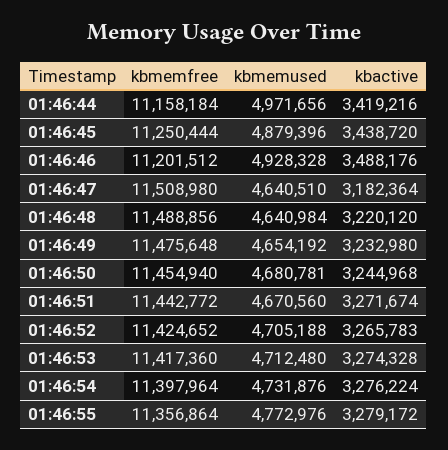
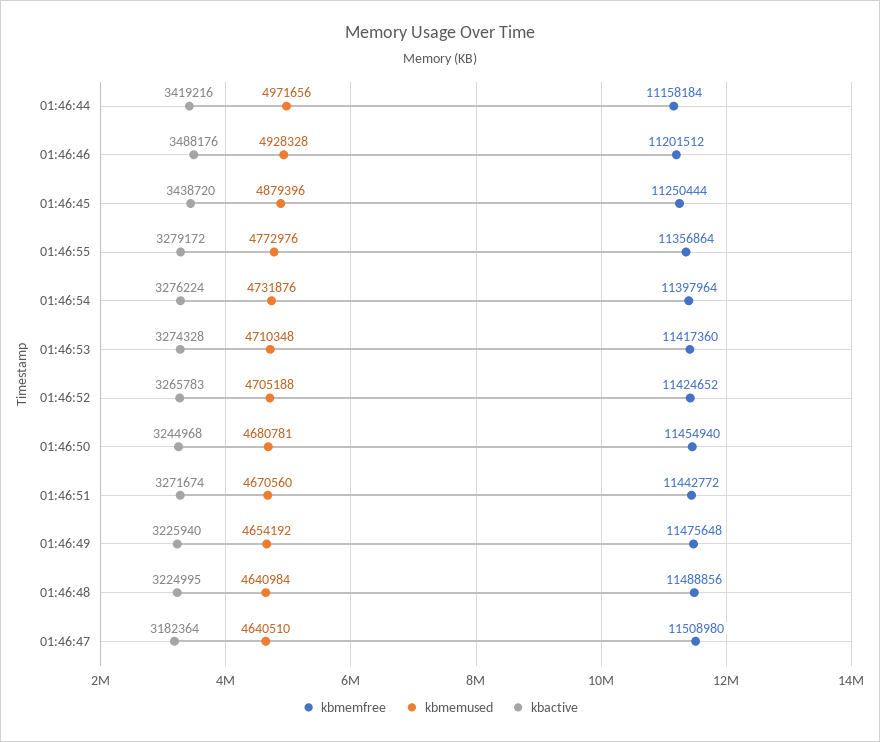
kbactive, 01:46:48: 3220120 -> 3224995
kbactive, 01:46:49: 3232980 -> 3225940
kbmemused, 01:46:53: 4712480 -> 4710348

